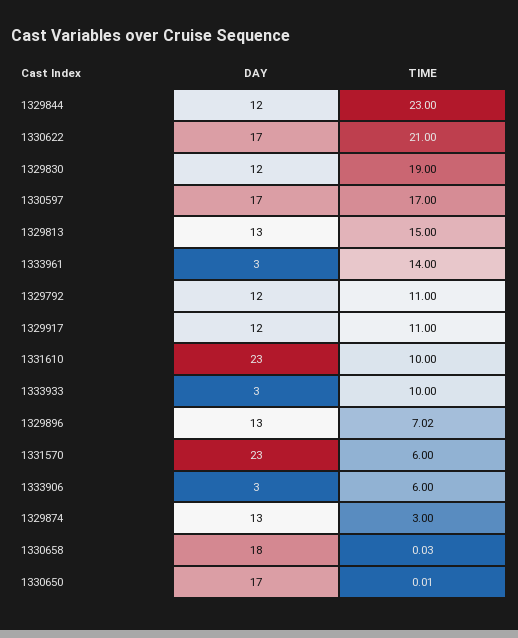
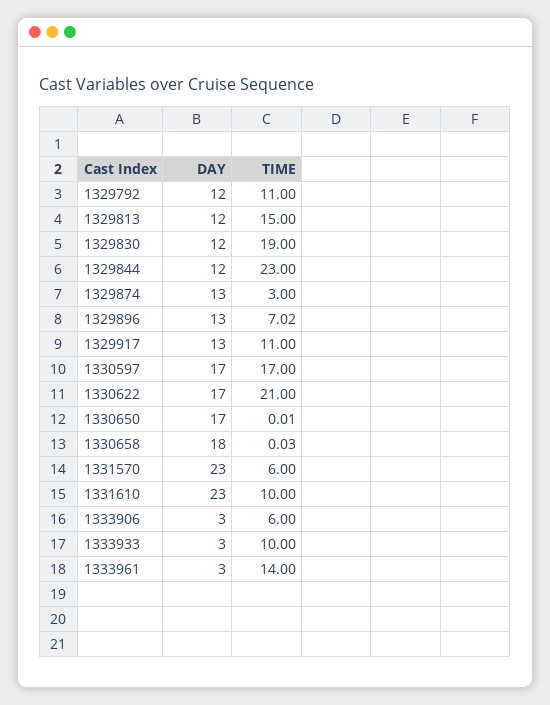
DAY, 1329813: 13 -> 12
DAY, 1329917: 12 -> 13

